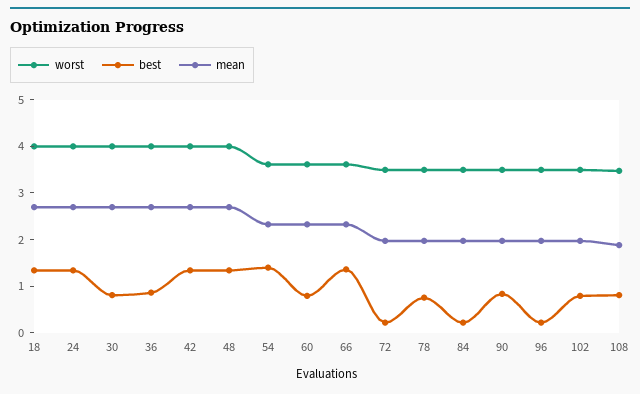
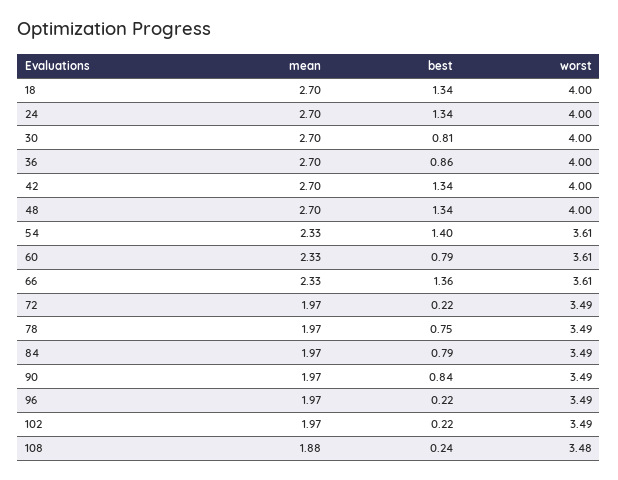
best, 84: 0.2 -> 0.79
best, 102: 0.8 -> 0.22
best, 108: 0.8 -> 0.24

